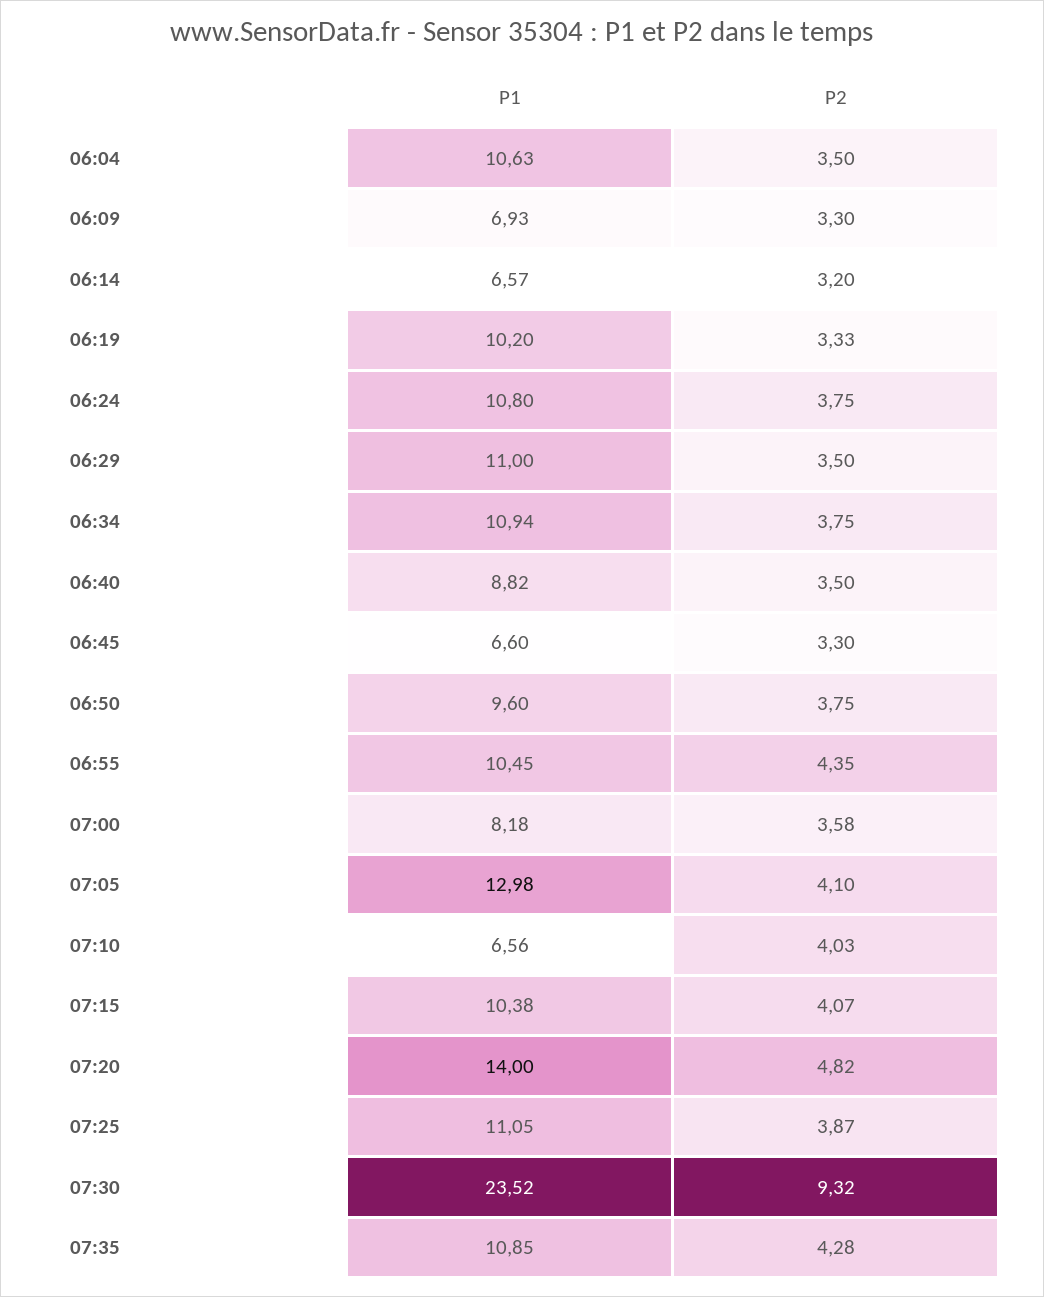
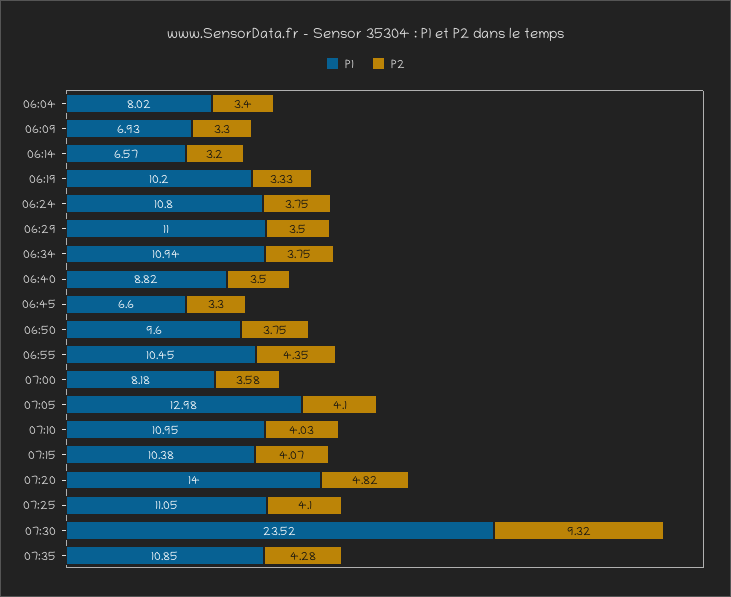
P1, 06:04: 10.63 -> 8.02
P2, 06:04: 3.5 -> 3.4
P1, 07:10: 6.56 -> 10.95
P2, 07:25: 3.87 -> 4.1

